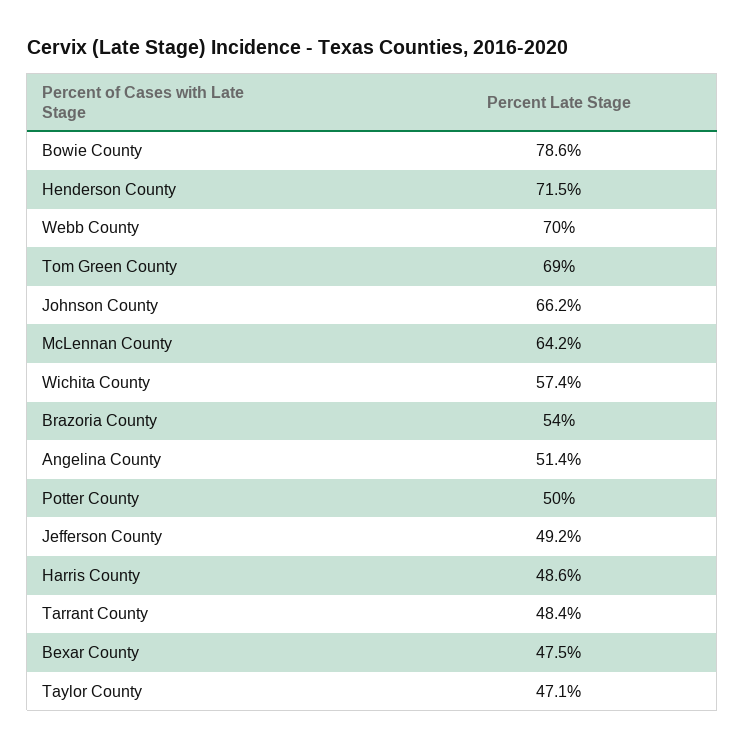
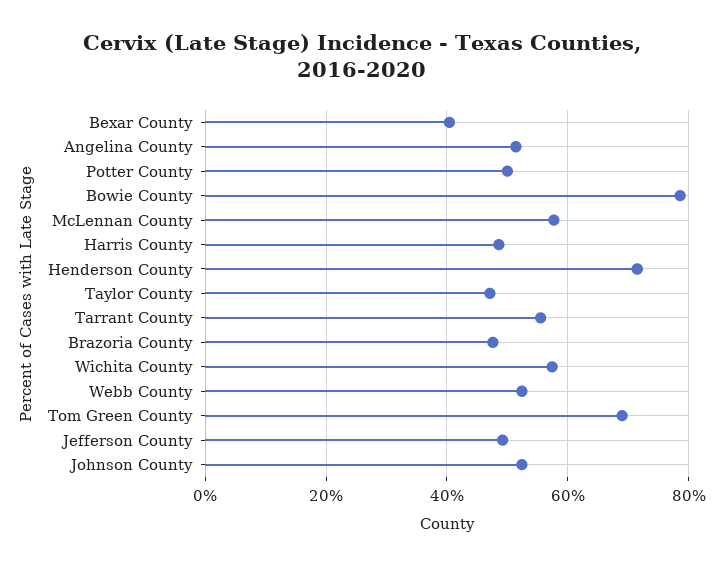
Webb County: 70 -> 52
Johnson County: 66.2 -> 52
McLennan County: 64.2 -> 58
Brazoria County: 54 -> 48
Tarrant County: 48.4 -> 56
Bexar County: 47.5 -> 40

